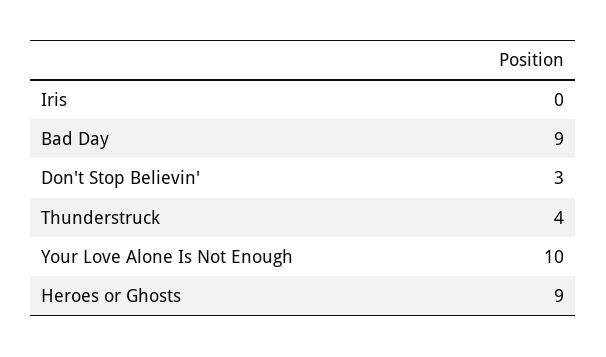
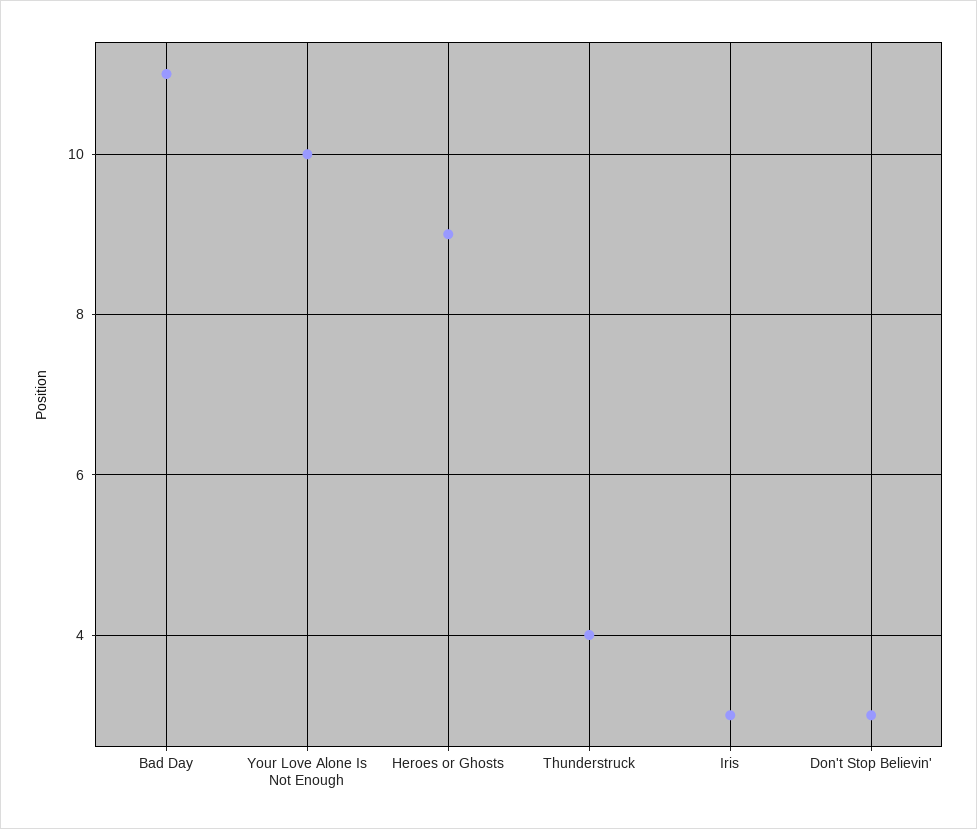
Iris: 0 -> 3
Bad Day: 9 -> 11

